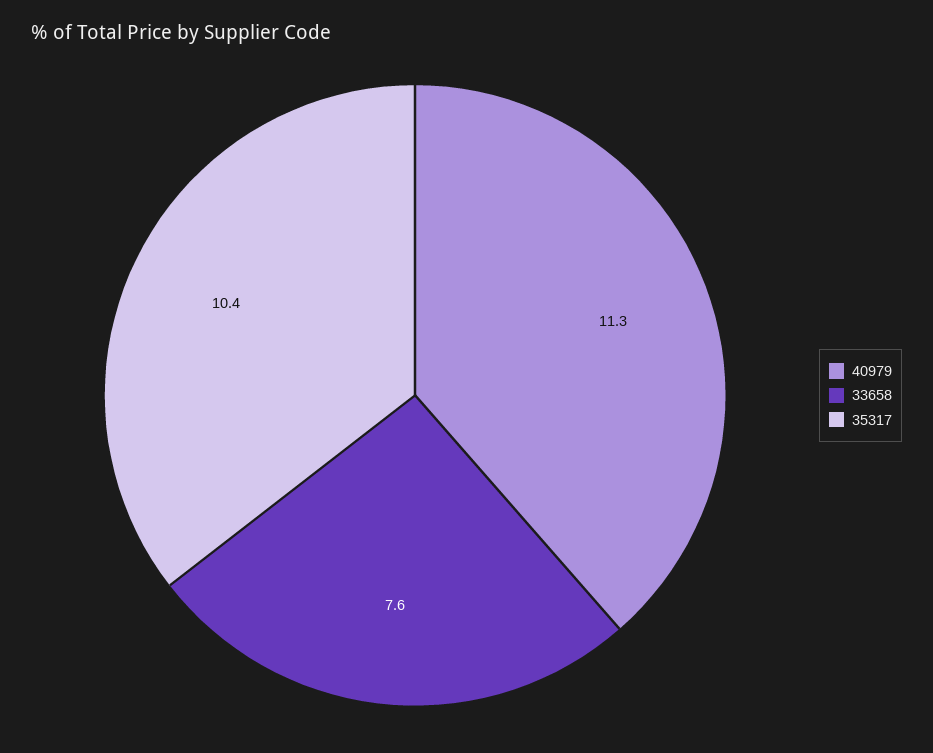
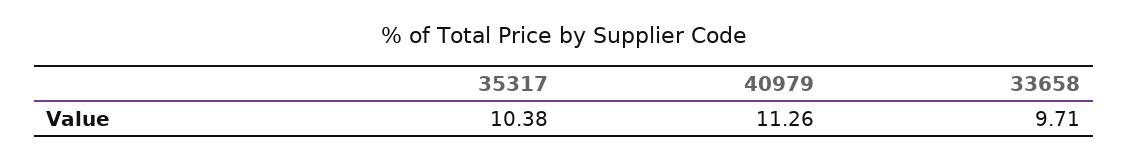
33658: 7.6 -> 9.71

